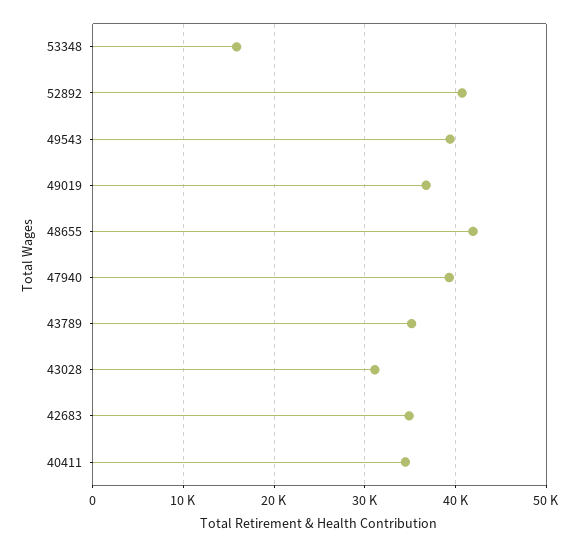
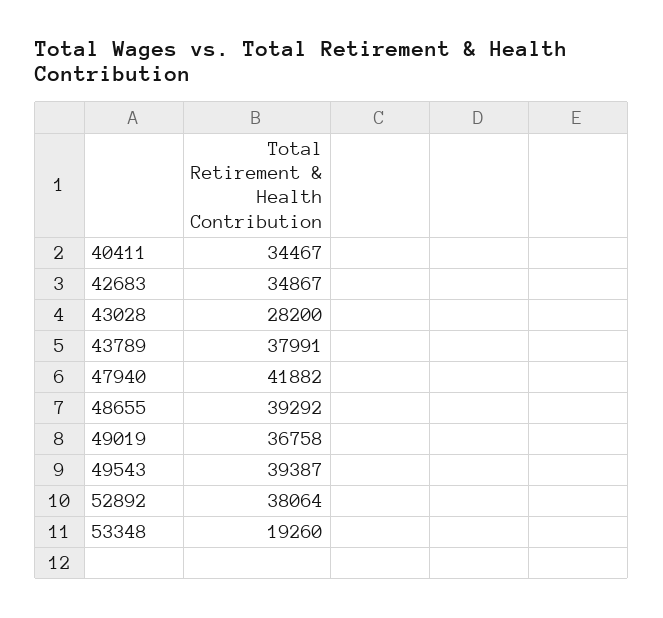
53348: 16000 -> 19260
52892: 41000 -> 38064
48655: 42000 -> 39292
47940: 39000 -> 41882
43789: 35000 -> 37991
43028: 31000 -> 28200

